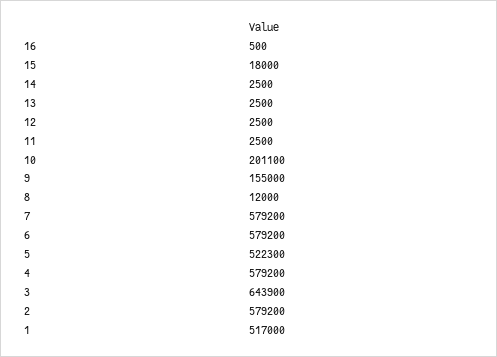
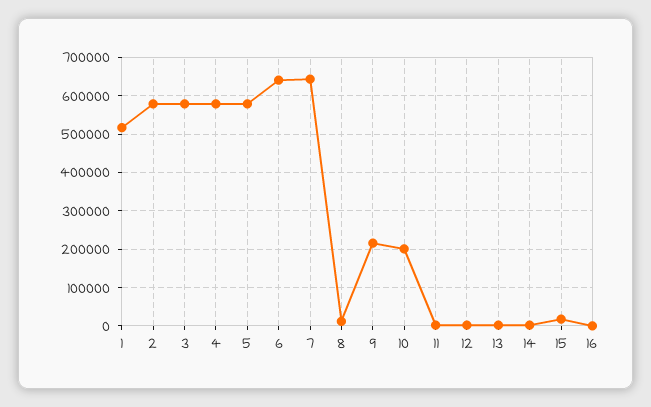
9: 155000 -> 220000
7: 579200 -> 640000
6: 579200 -> 640000
5: 522300 -> 580000
3: 643900 -> 580000

